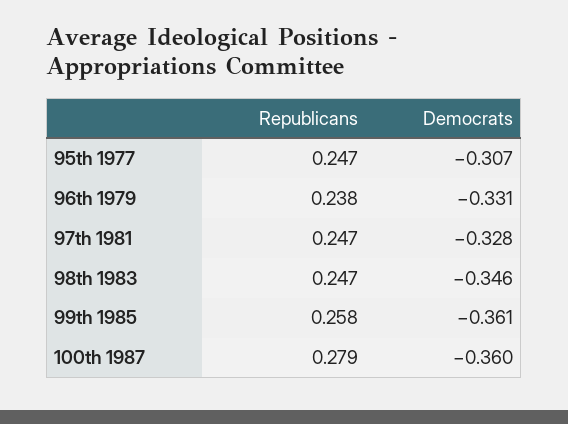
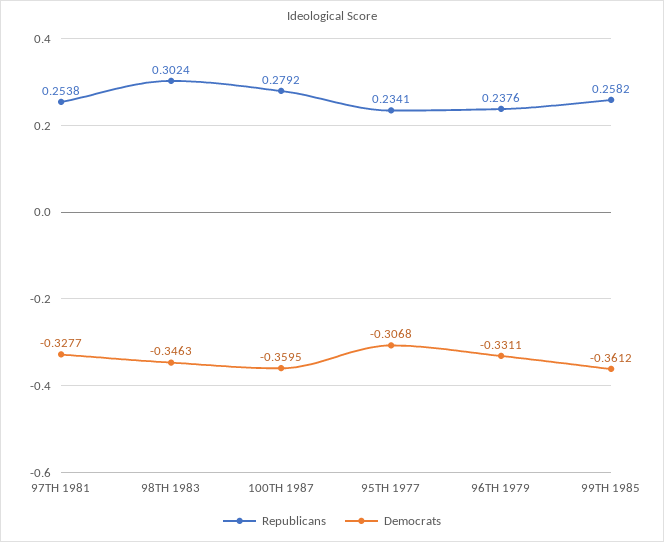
Republicans, 95th 1977: 0.247 -> 0.2341
Republicans, 97th 1981: 0.247 -> 0.2538
Republicans, 98th 1983: 0.247 -> 0.3024

